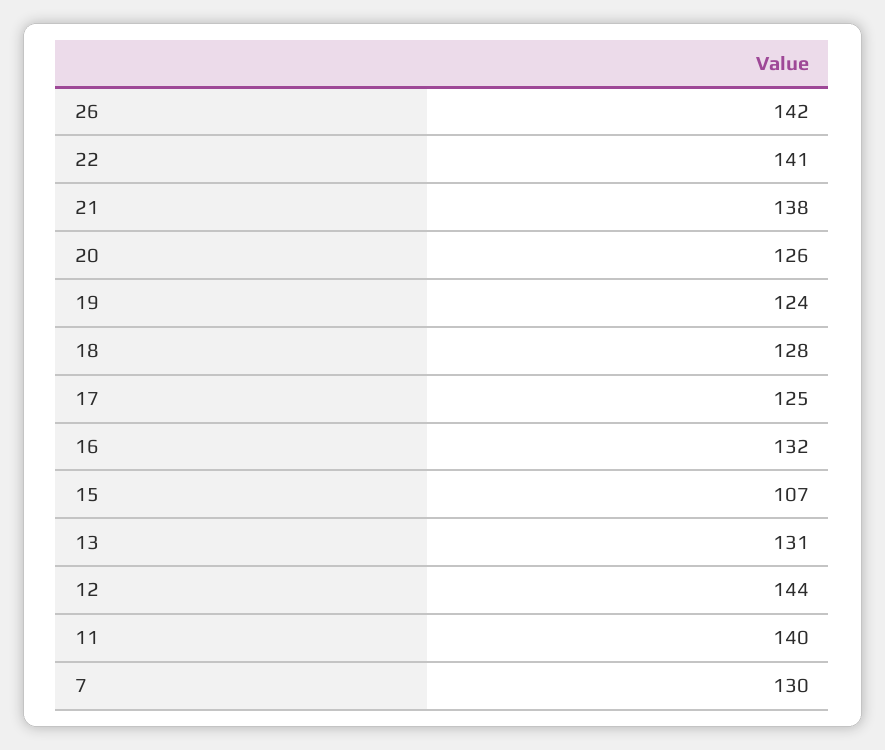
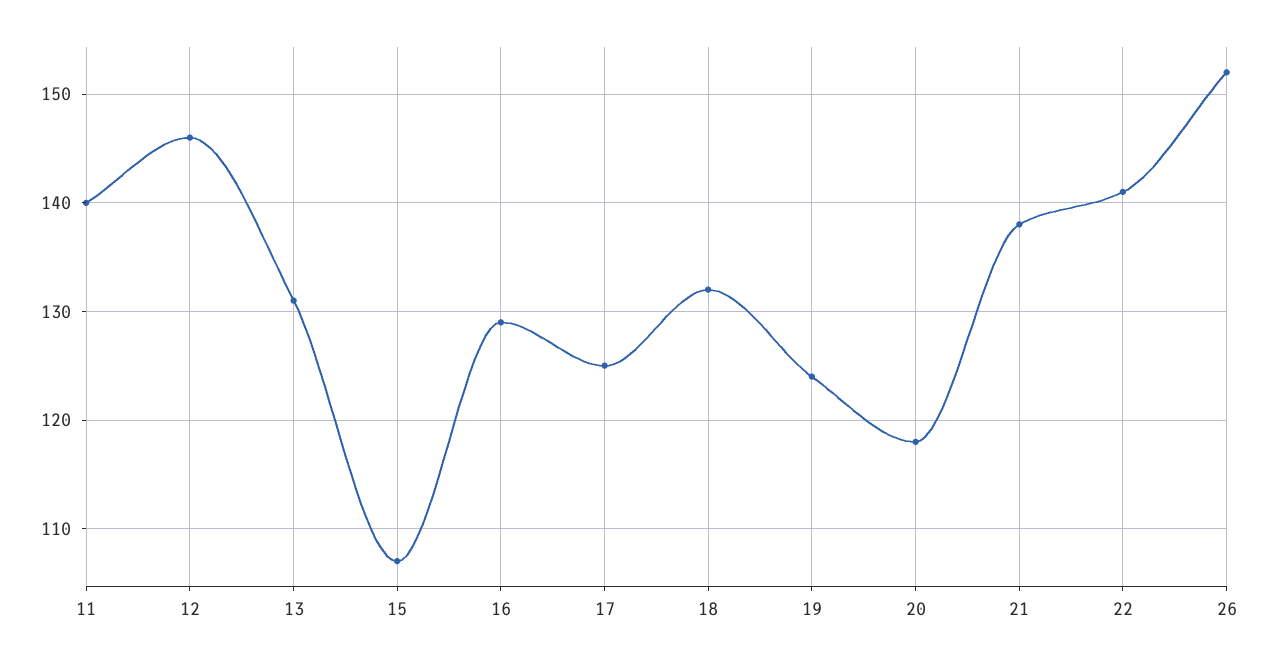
26: 142 -> 152
20: 126 -> 118
18: 128 -> 132
16: 132 -> 129
12: 144 -> 146
7: 130 -> none

